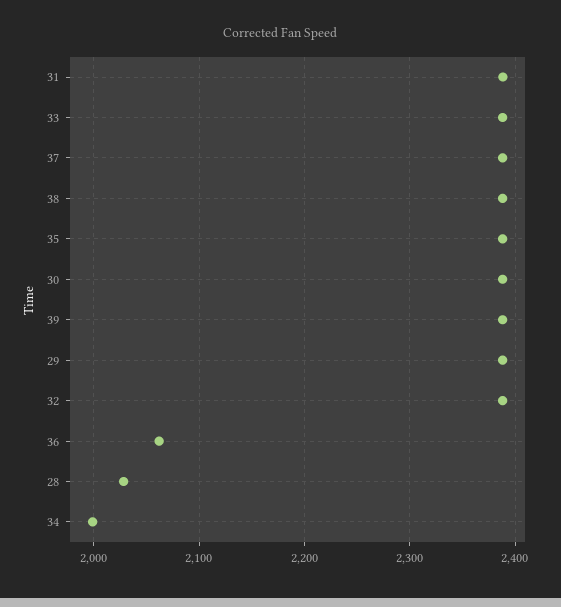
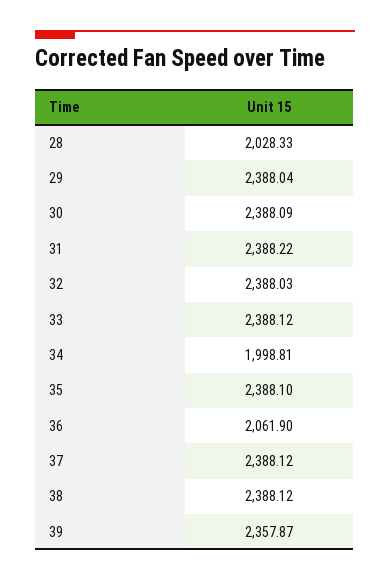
39: 2390 -> 2357.87

